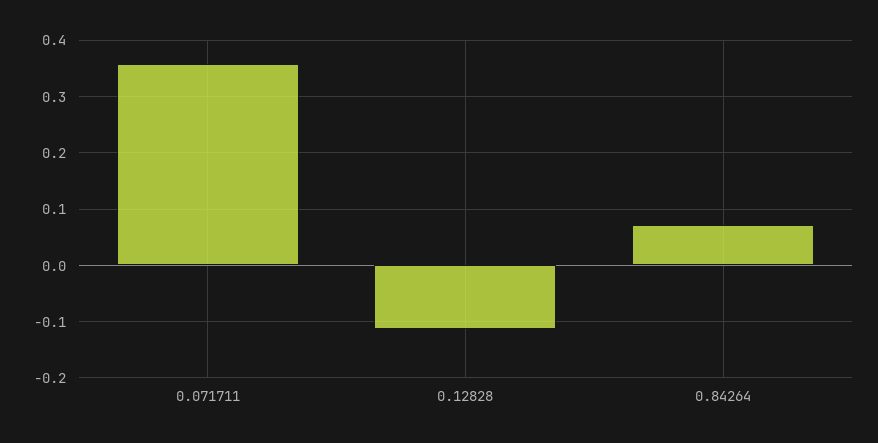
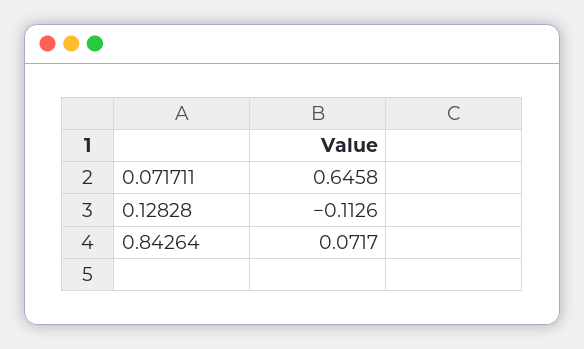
0.071711: 0.36 -> 0.6458

